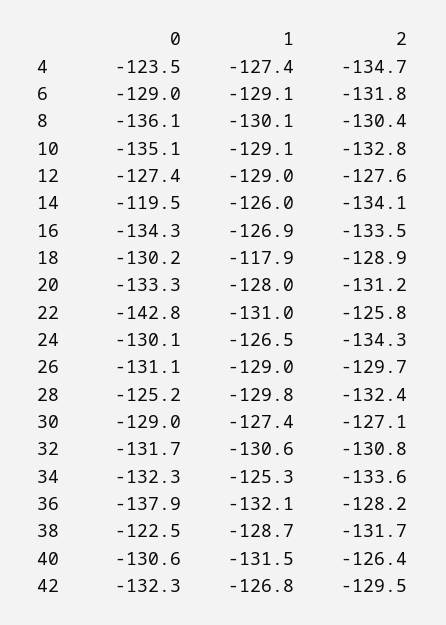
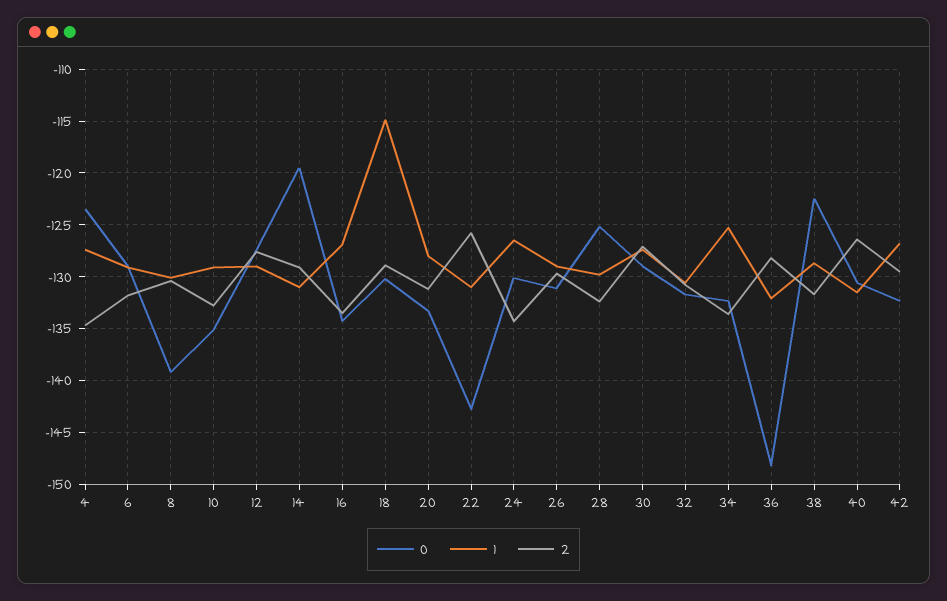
0, 8: -136.1 -> -139
1, 14: -126 -> -131
2, 14: -134.1 -> -129
1, 18: -117.9 -> -115
0, 36: -137.9 -> -148

